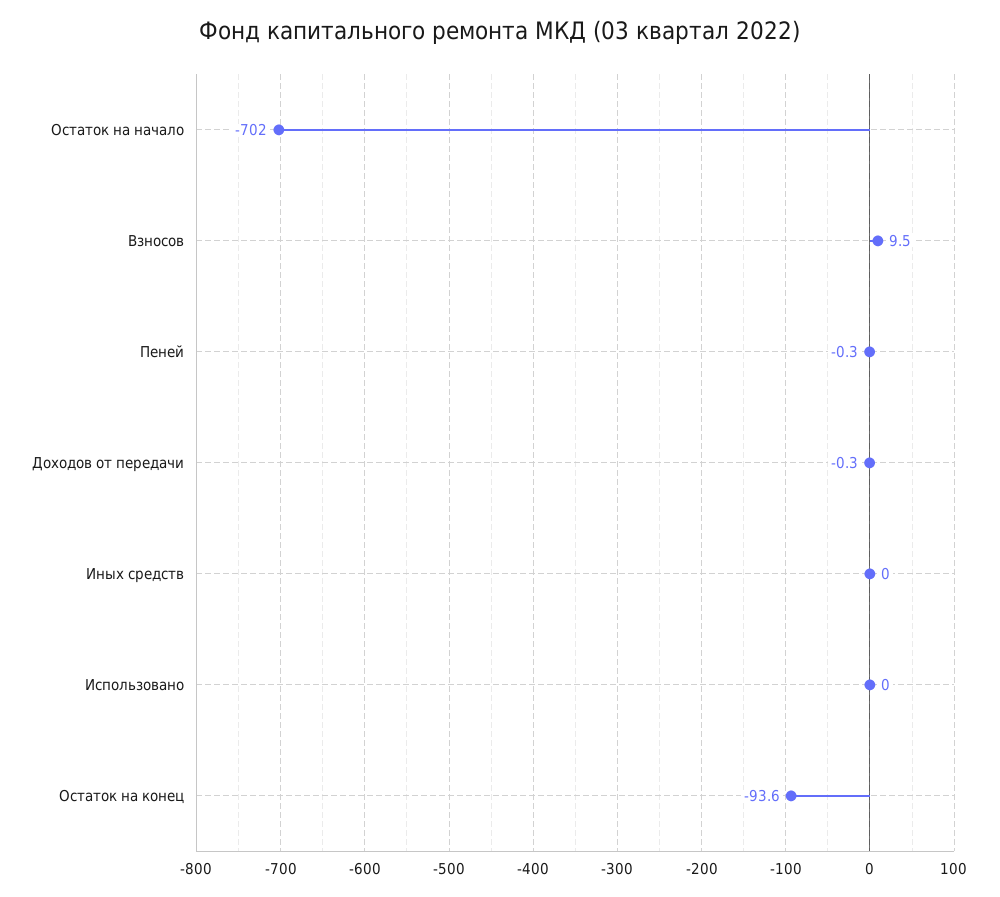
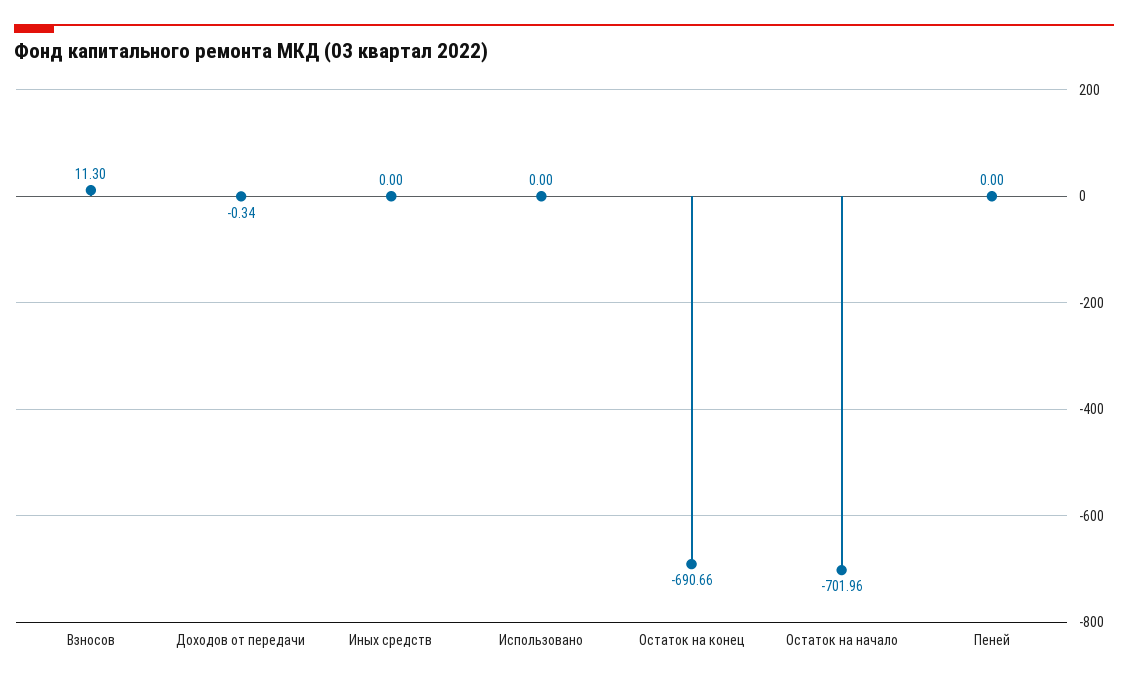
Взносов: 9.5 -> 11.3
Пеней: -0.3 -> 0
Остаток на конец: -93.6 -> -690.66

